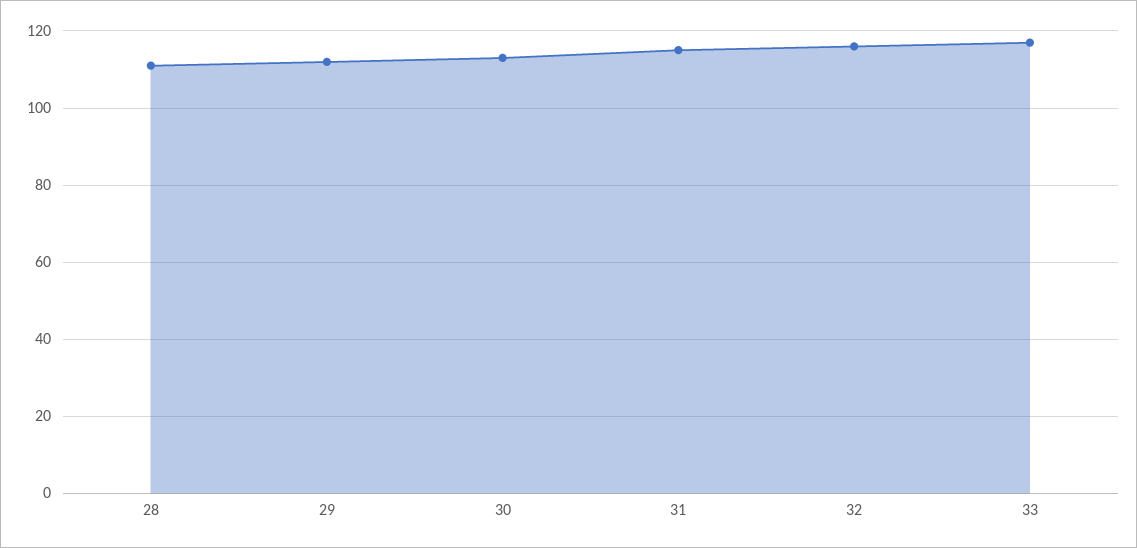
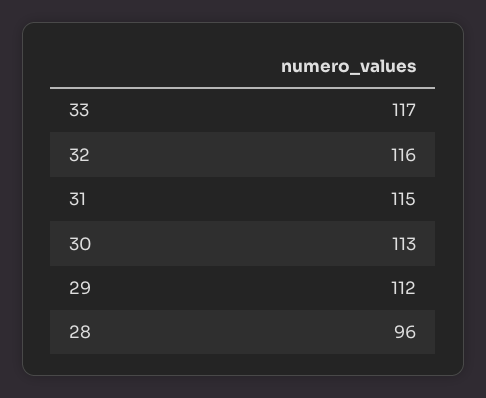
28: 110 -> 96

